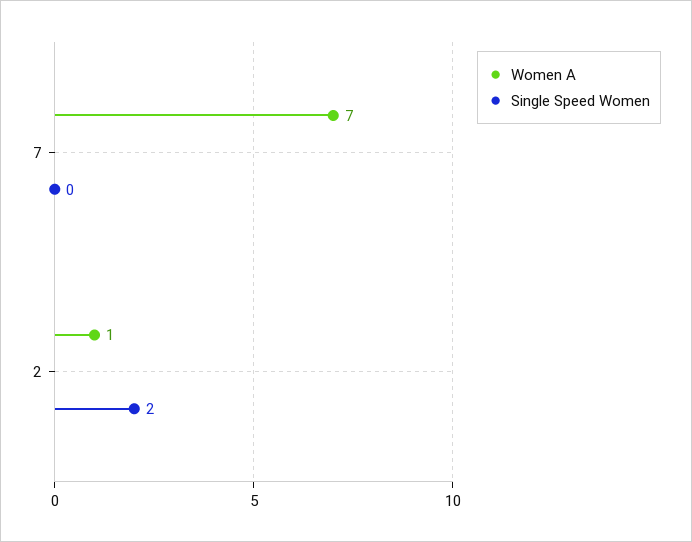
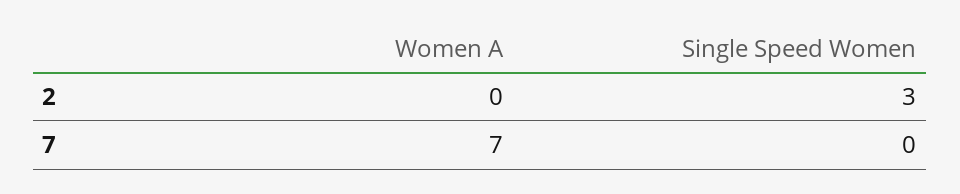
Women A, 2: 1 -> 0
Single Speed Women, 2: 2 -> 3

